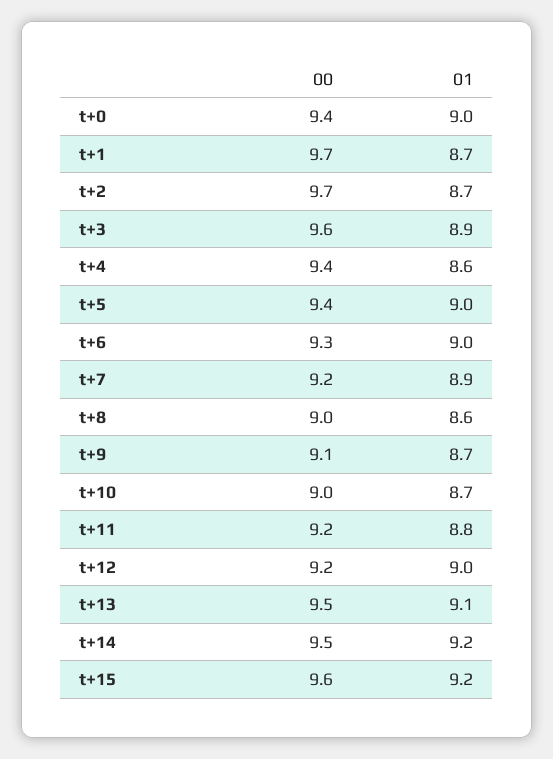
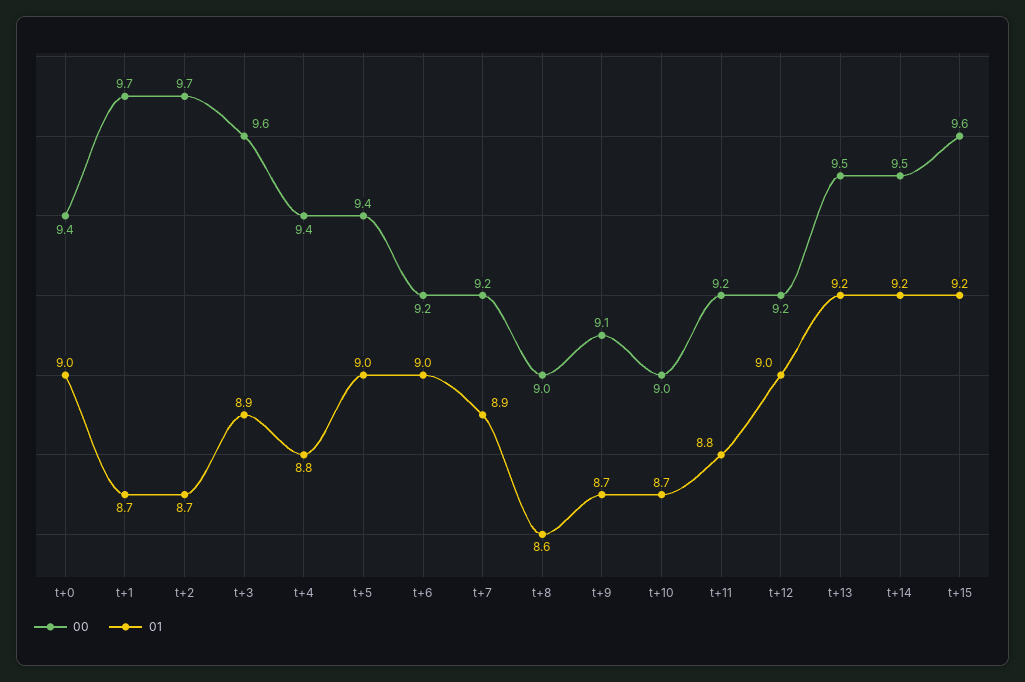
01, t+4: 8.6 -> 8.8
00, t+6: 9.3 -> 9.2
01, t+13: 9.1 -> 9.2

